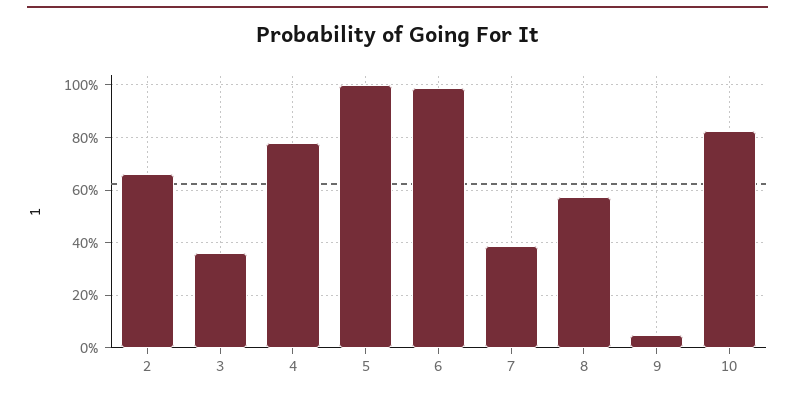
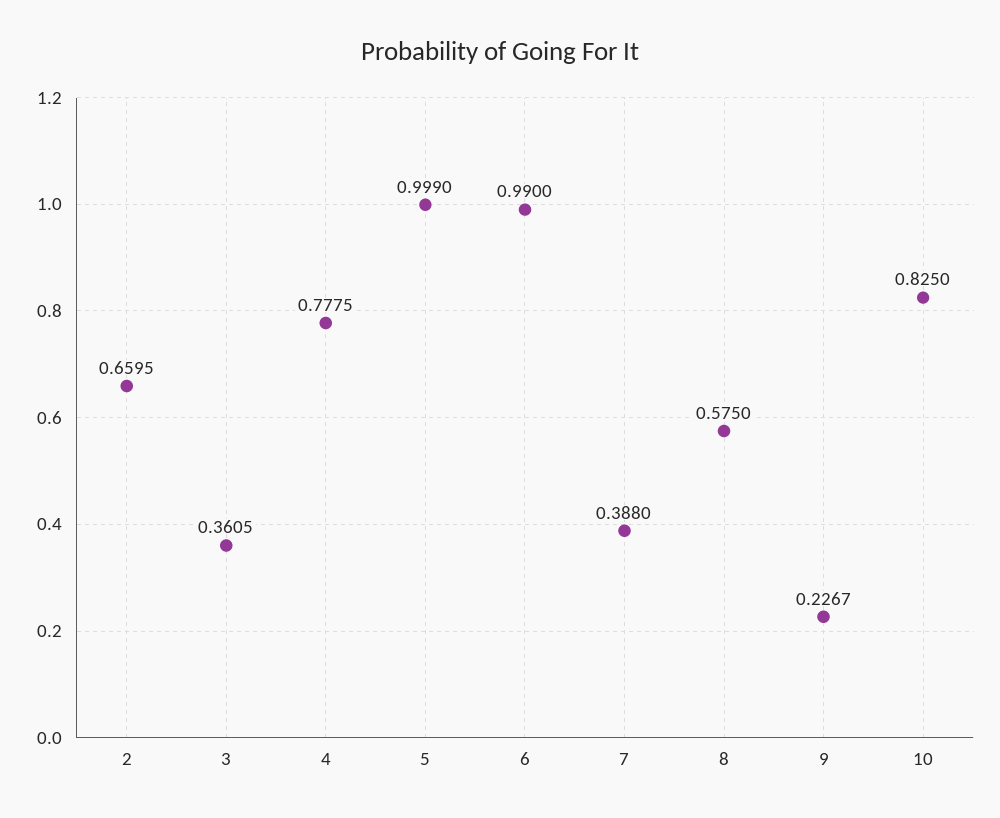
9: 0.05 -> 0.2267

